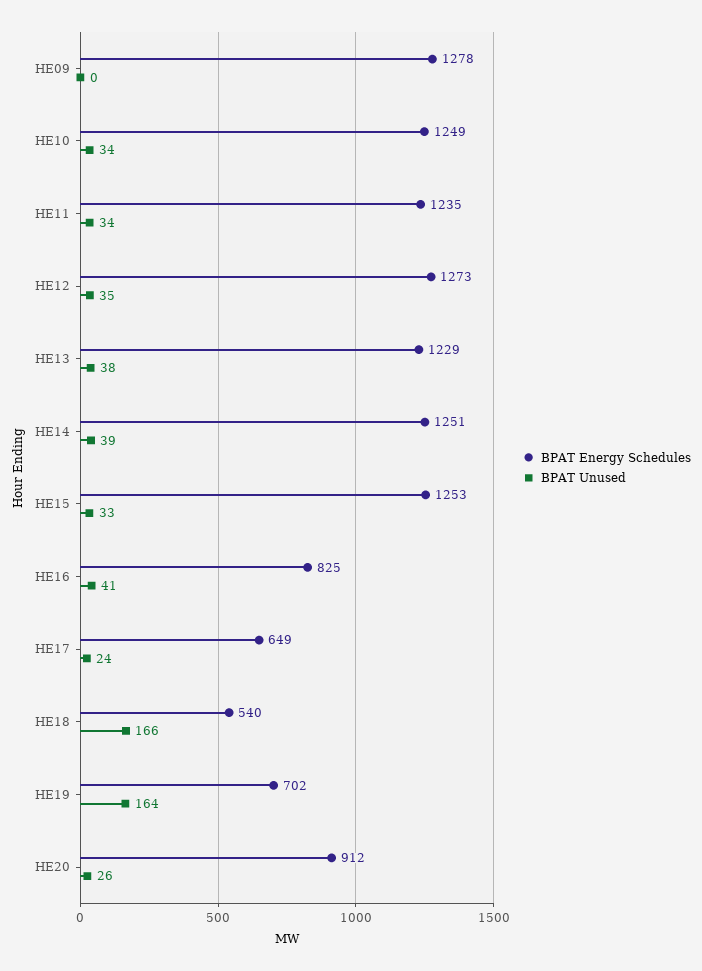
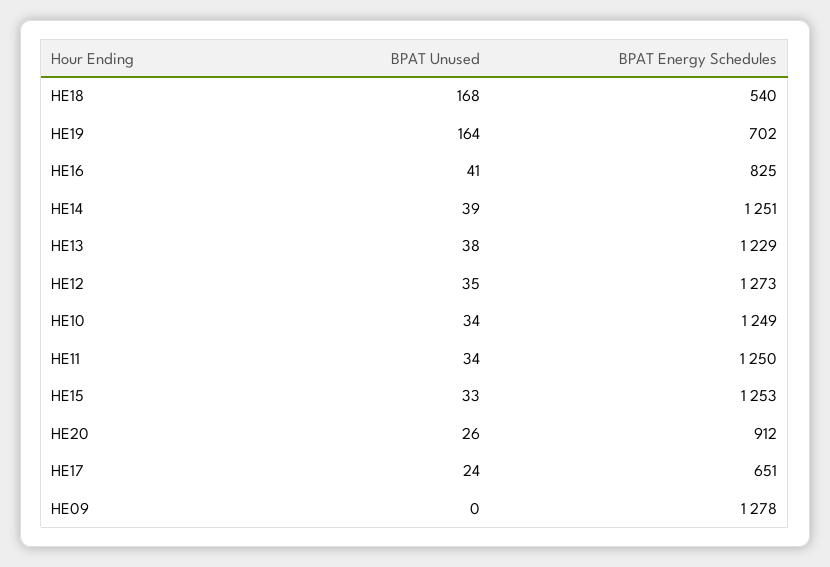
BPAT Energy Schedules, HE11: 1235 -> 1250
BPAT Energy Schedules, HE17: 649 -> 651
BPAT Unused, HE18: 166 -> 168

